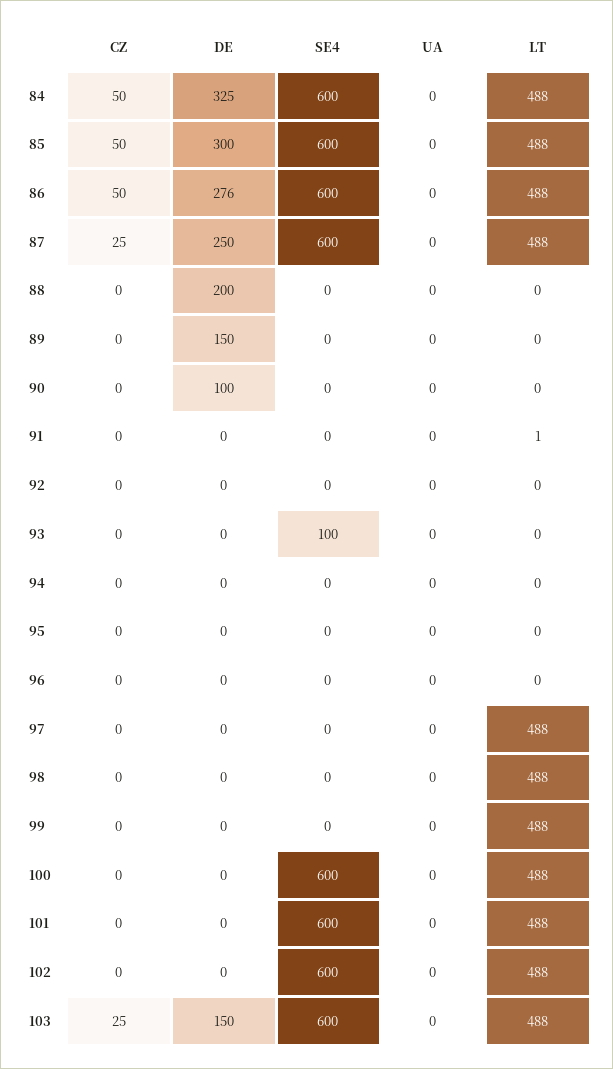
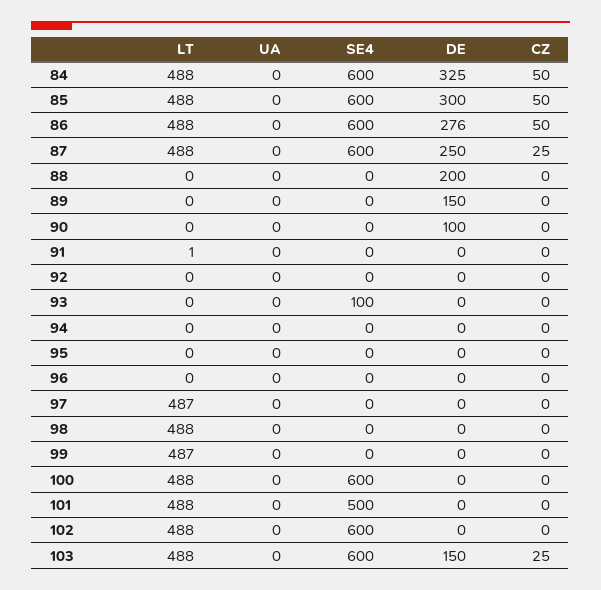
LT, 97: 488 -> 487
LT, 99: 488 -> 487
SE4, 101: 600 -> 500

